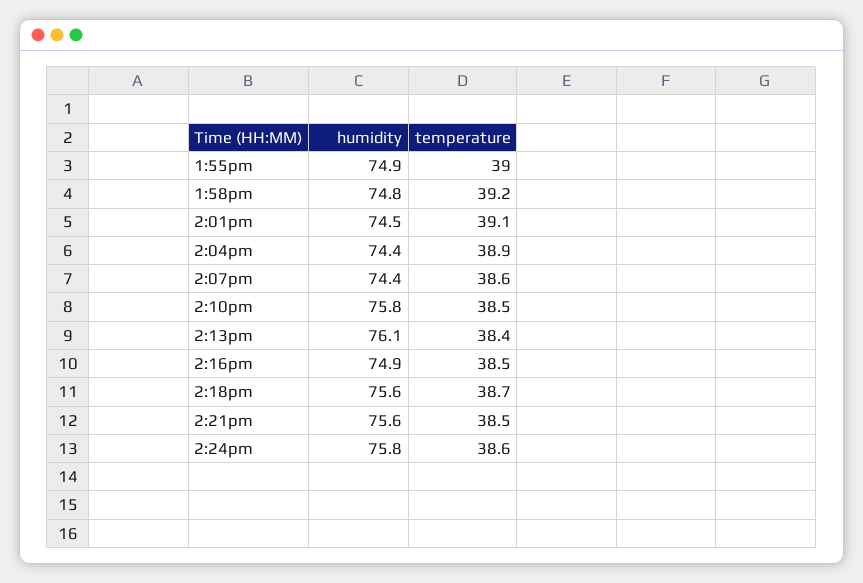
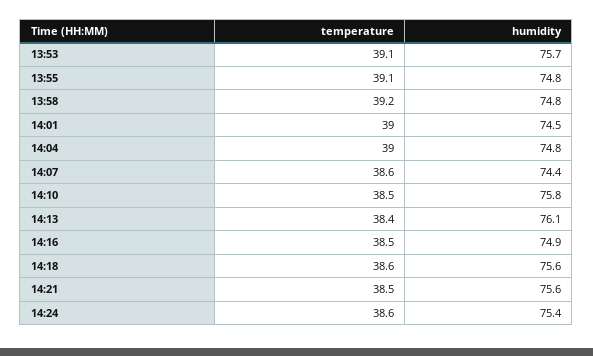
humidity, 1:55pm: 74.9 -> 74.8
temperature, 1:55pm: 39 -> 39.1
temperature, 2:01pm: 39.1 -> 39
humidity, 2:04pm: 74.4 -> 74.8
temperature, 2:04pm: 38.9 -> 39
temperature, 2:18pm: 38.7 -> 38.6
humidity, 2:24pm: 75.8 -> 75.4
temperature, 13:53: none -> 39.1
humidity, 13:53: none -> 75.7

